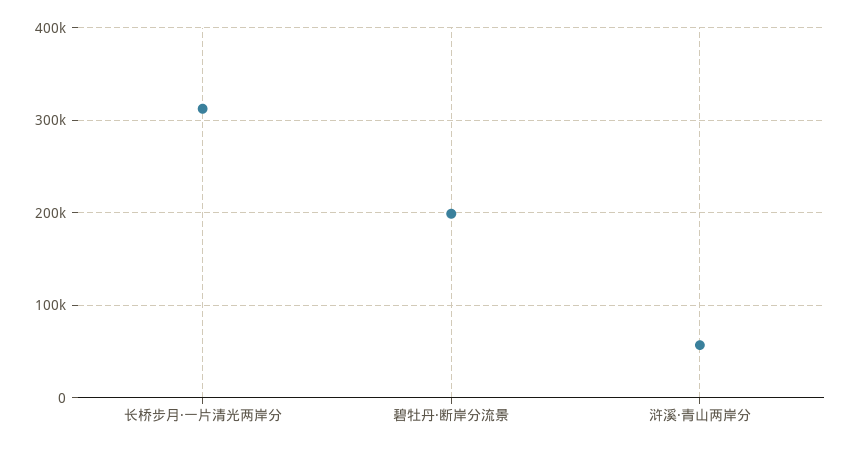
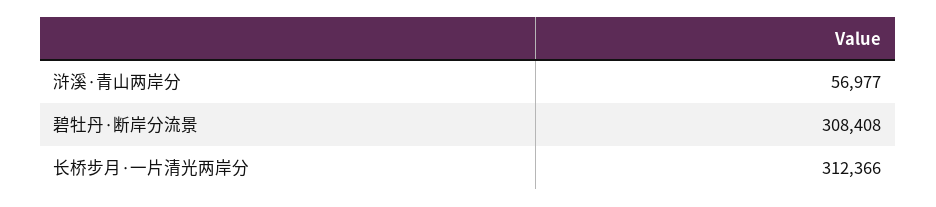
碧牡丹·断岸分流景: 200000 -> 308408

